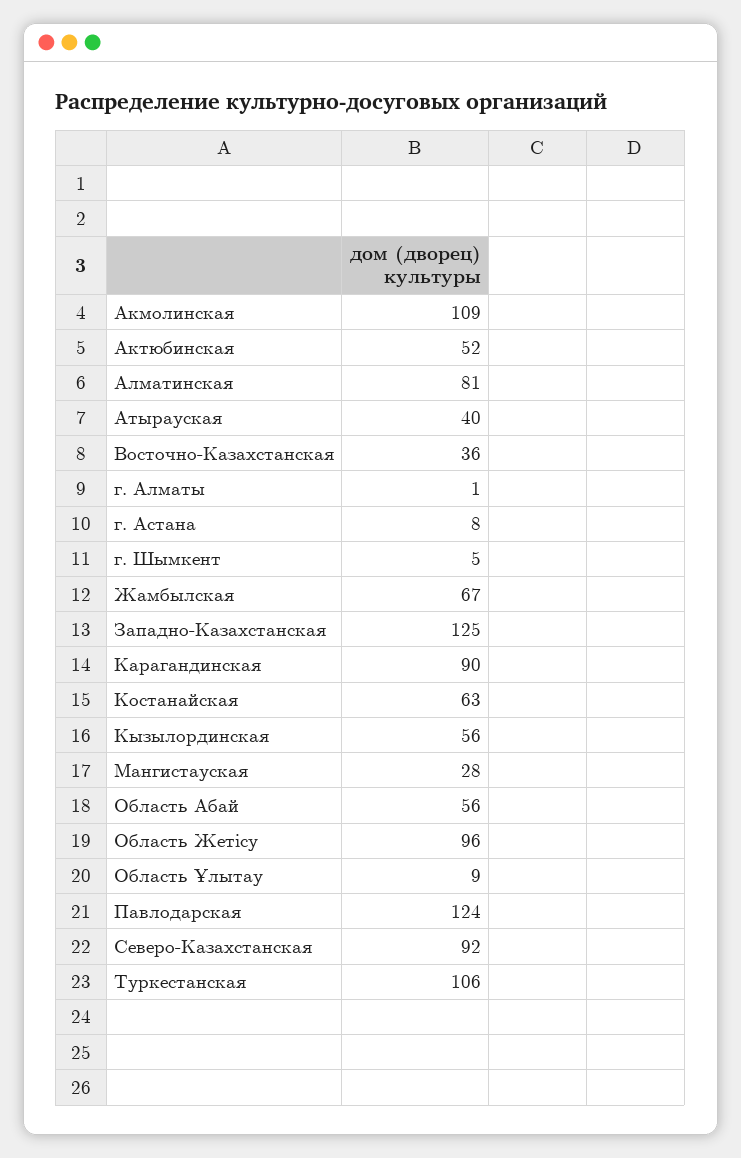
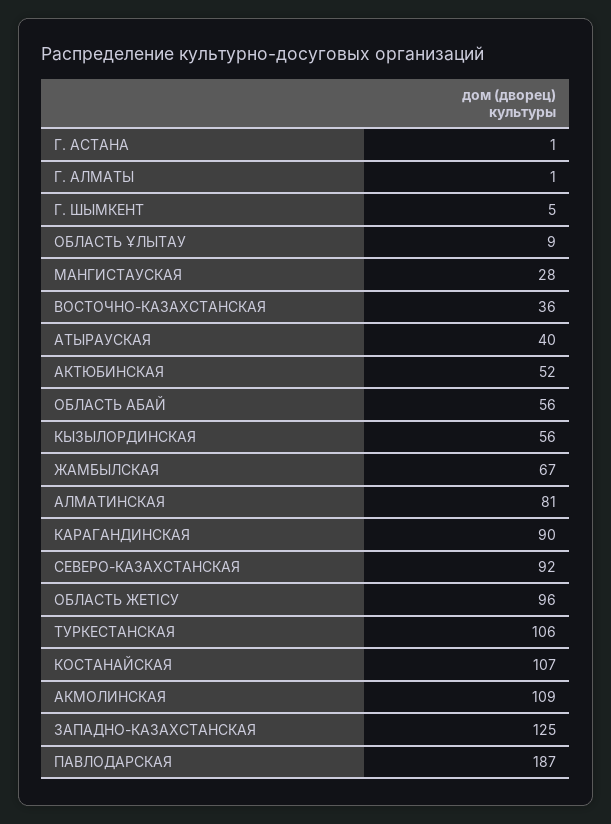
г. Астана: 8 -> 1
Костанайская: 63 -> 107
Павлодарская: 124 -> 187

